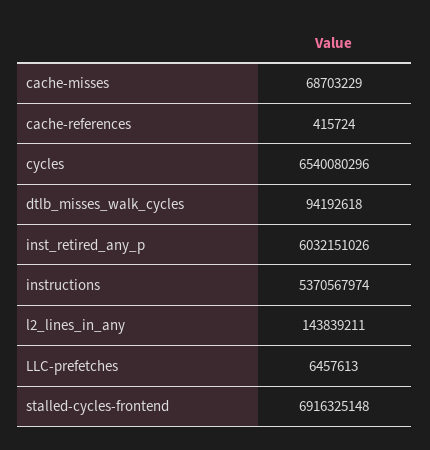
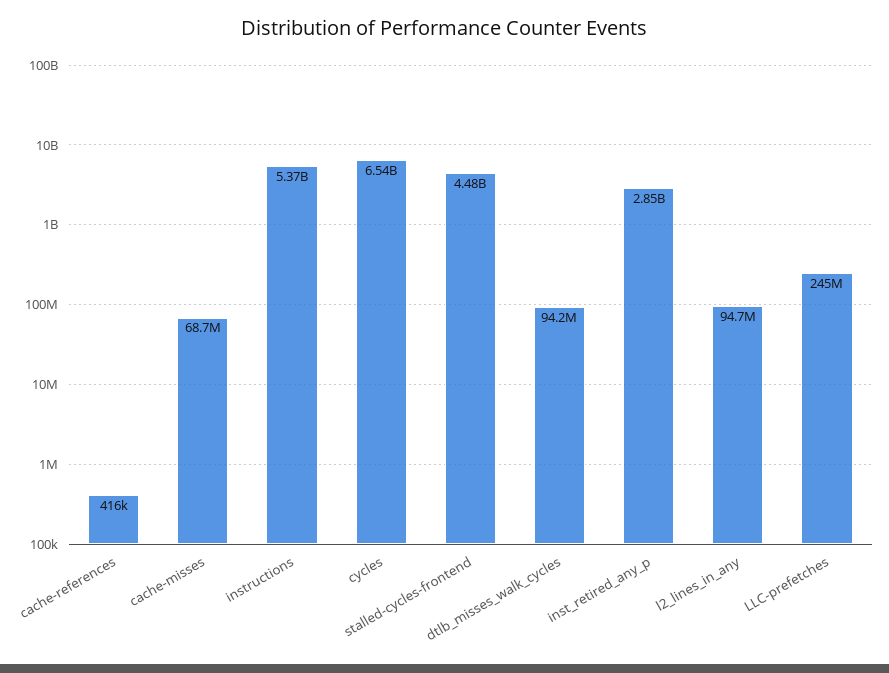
inst_retired_any_p: 6032151026 -> 2850000000
l2_lines_in_any: 143839211 -> 94700000
LLC-prefetches: 6457613 -> 245000000
stalled-cycles-frontend: 6916325148 -> 4480000000

